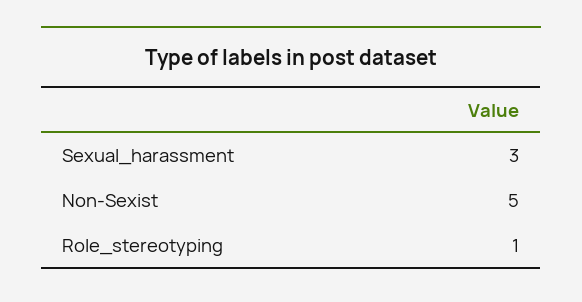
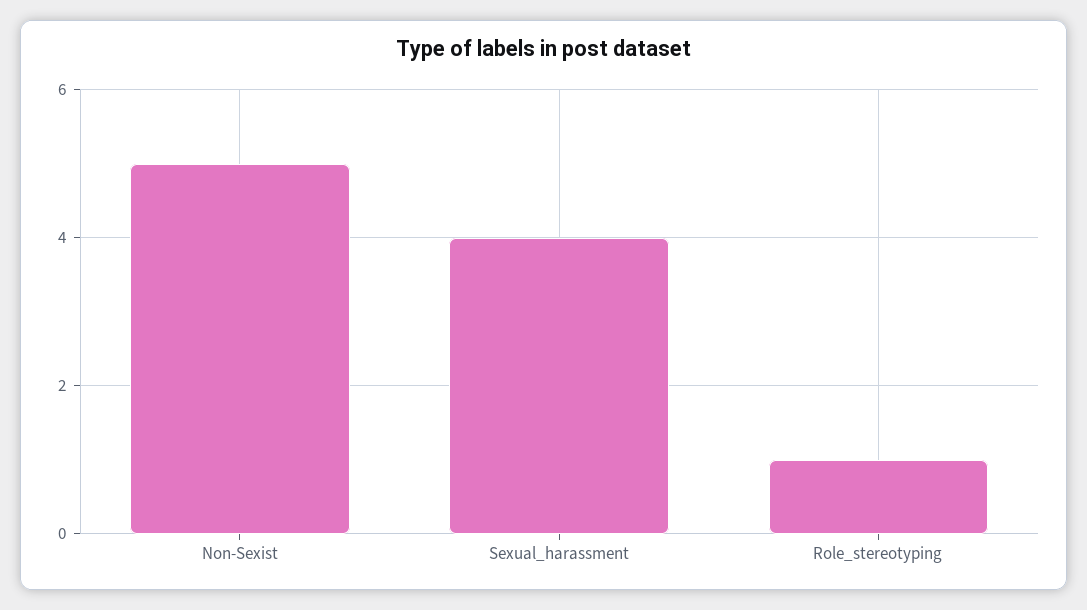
Sexual_harassment: 3 -> 4

